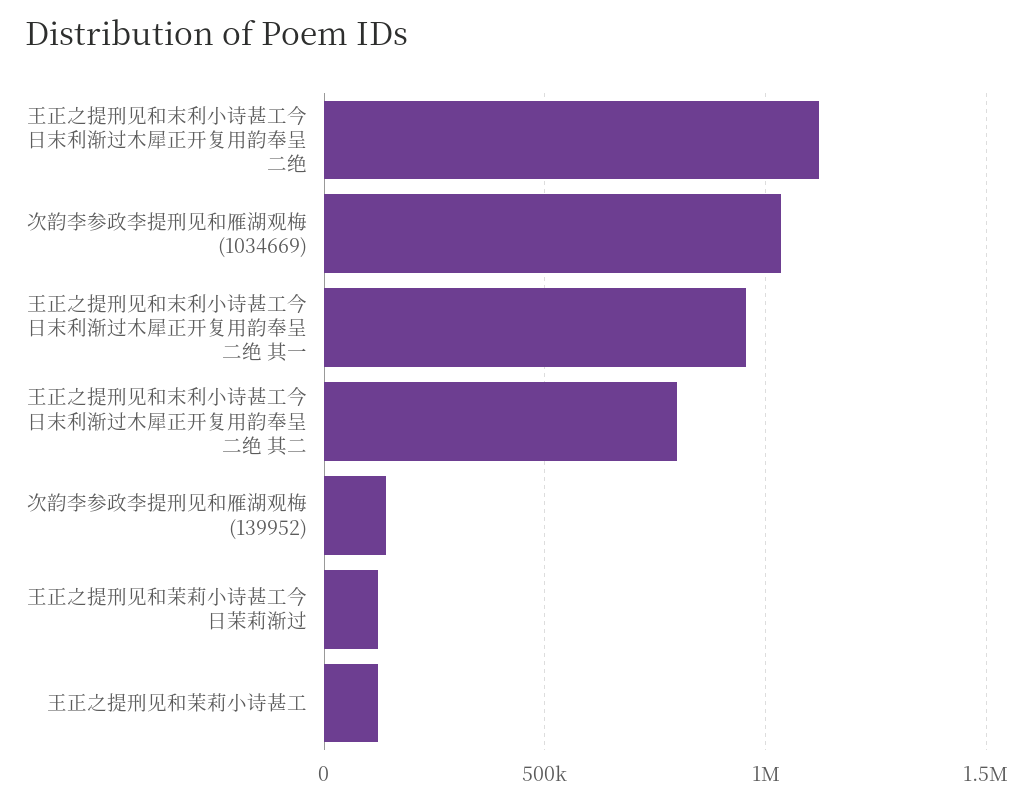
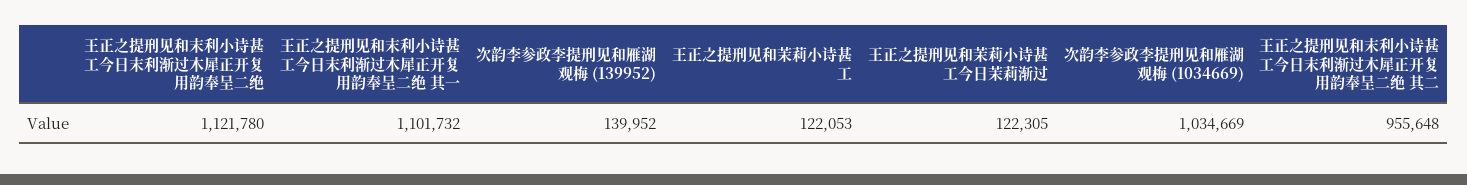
王正之提刑见和末利小诗甚工今日末利渐过木犀正开复用韵奉呈二绝 其一: 950000 -> 1101732
王正之提刑见和末利小诗甚工今日末利渐过木犀正开复用韵奉呈二绝 其二: 800000 -> 955648

